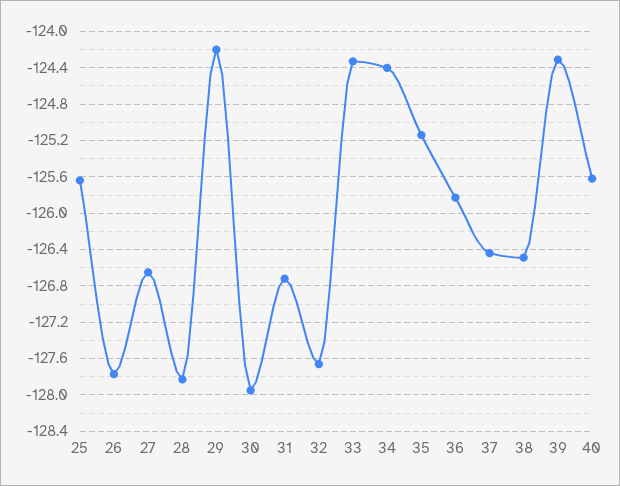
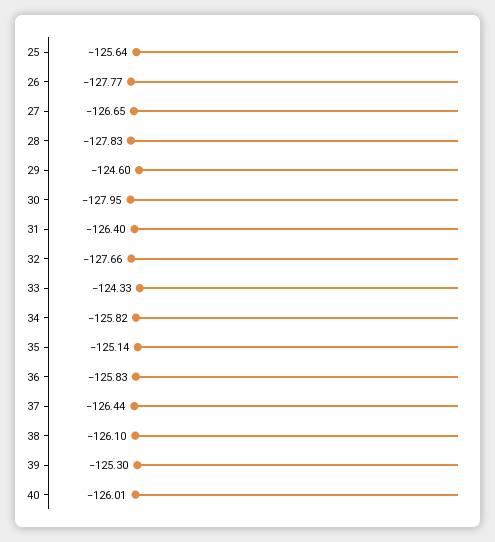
29: -124.2 -> -124.6
31: -126.7 -> -126.4
34: -124.4 -> -125.82
38: -126.5 -> -126.1
39: -124.3 -> -125.3
40: -125.6 -> -126.01

